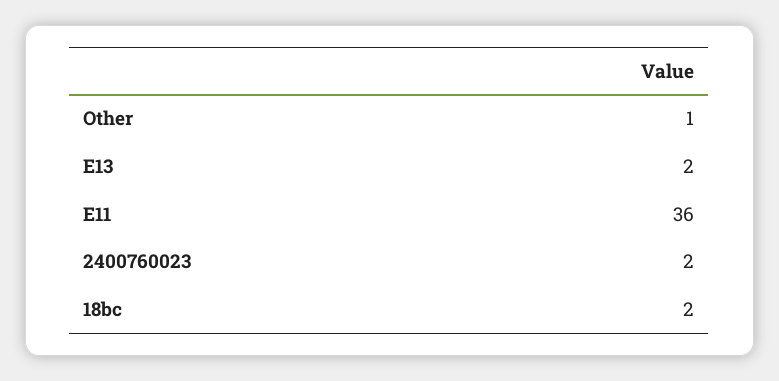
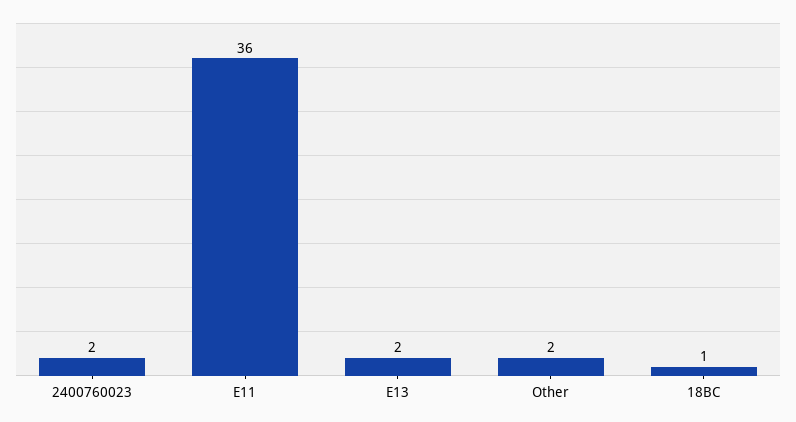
Other: 1 -> 2
18bc: 2 -> 1

